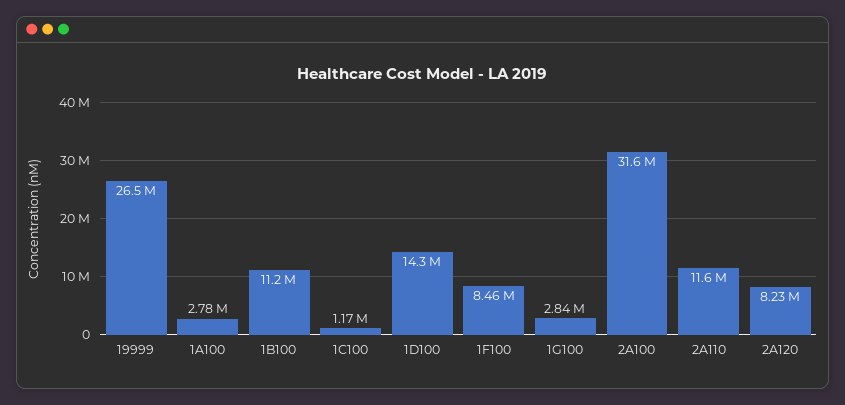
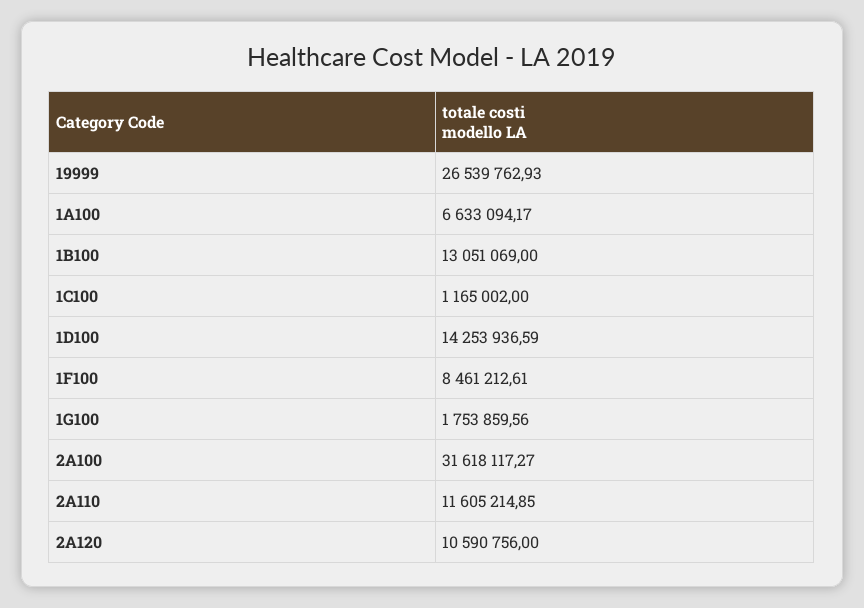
1A100: 2780000 -> 6633094.17
1B100: 11200000 -> 13051069
1G100: 2840000 -> 1753859.56
2A120: 8230000 -> 10590756

